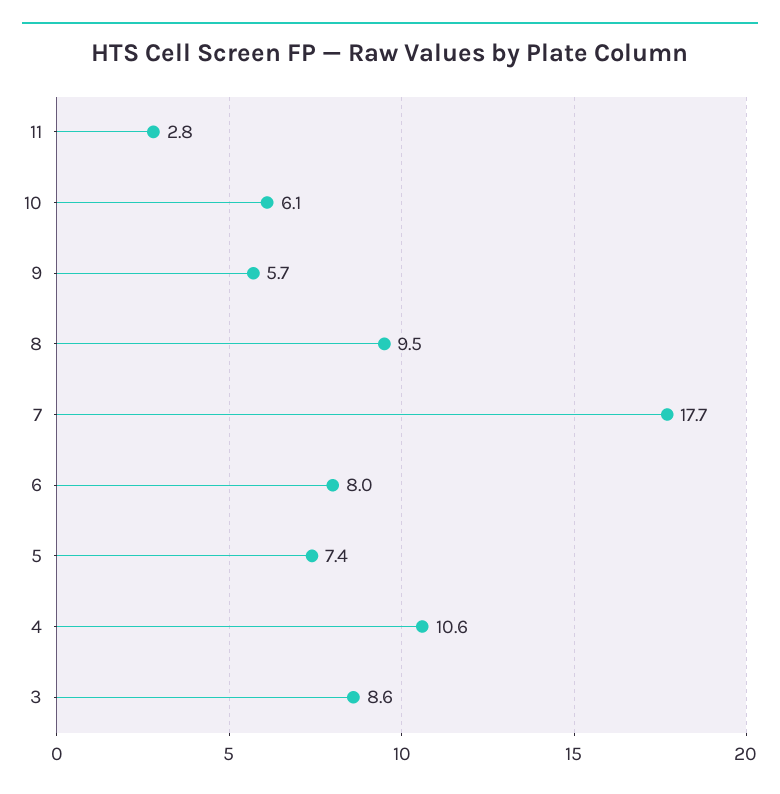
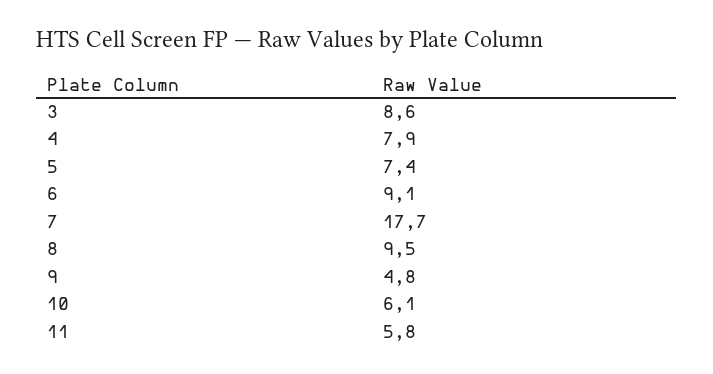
11: 2.8 -> 5.8
9: 5.7 -> 4.8
6: 8 -> 9.1
4: 10.6 -> 7.9

